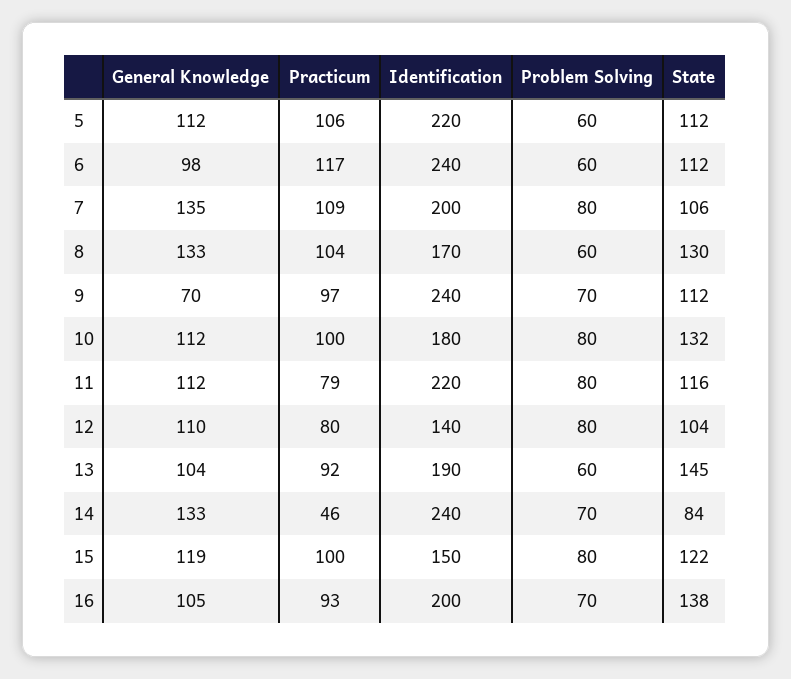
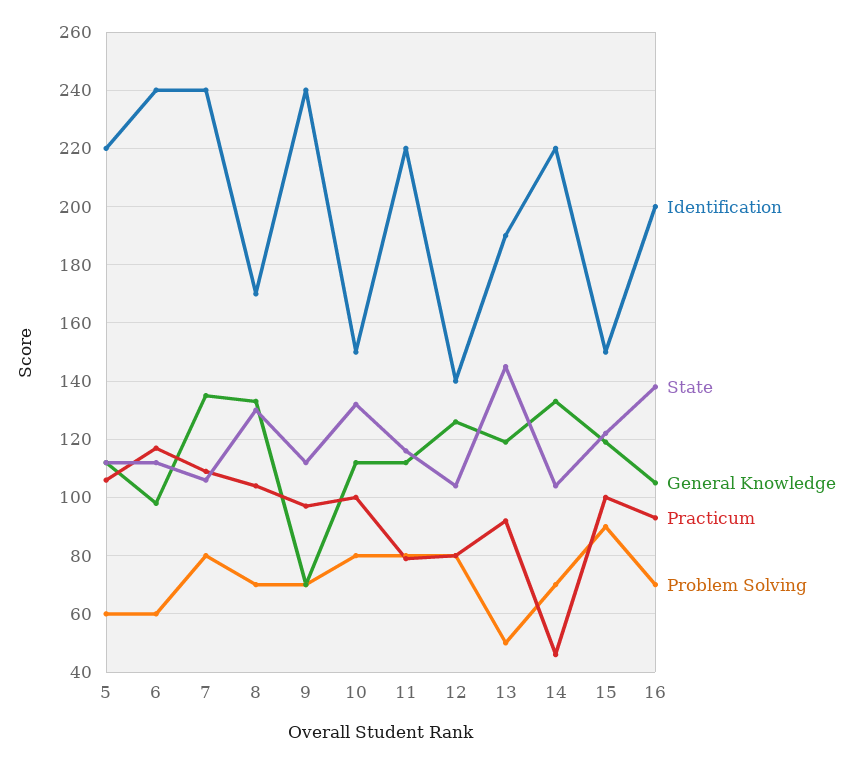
Identification, 7: 200 -> 240
Problem Solving, 8: 60 -> 70
Identification, 10: 180 -> 150
General Knowledge, 12: 110 -> 125
General Knowledge, 13: 104 -> 120
Problem Solving, 13: 60 -> 50
Identification, 14: 240 -> 220
State, 14: 84 -> 105
Problem Solving, 15: 80 -> 90

